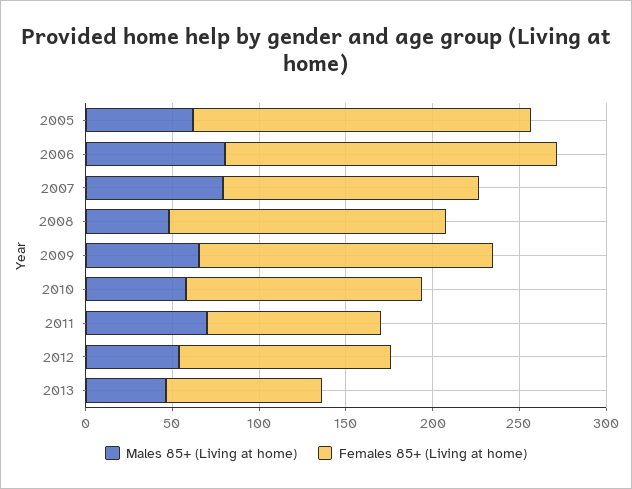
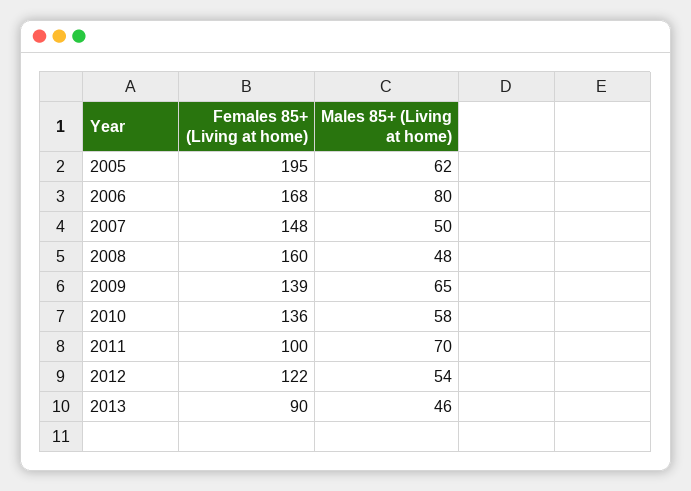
Females 85+ (Living at home), 2006: 190 -> 168
Males 85+ (Living at home), 2007: 80 -> 50
Females 85+ (Living at home), 2009: 170 -> 139

